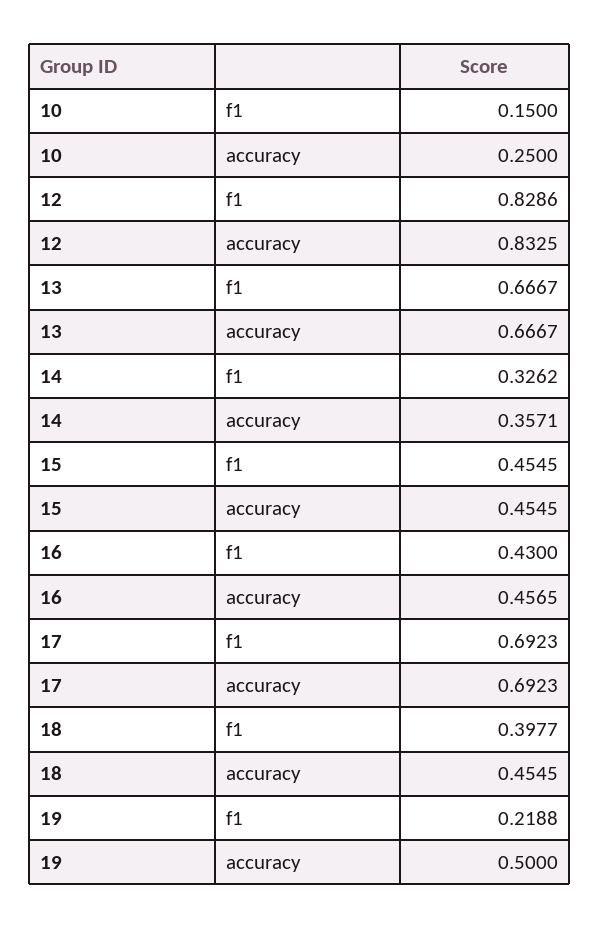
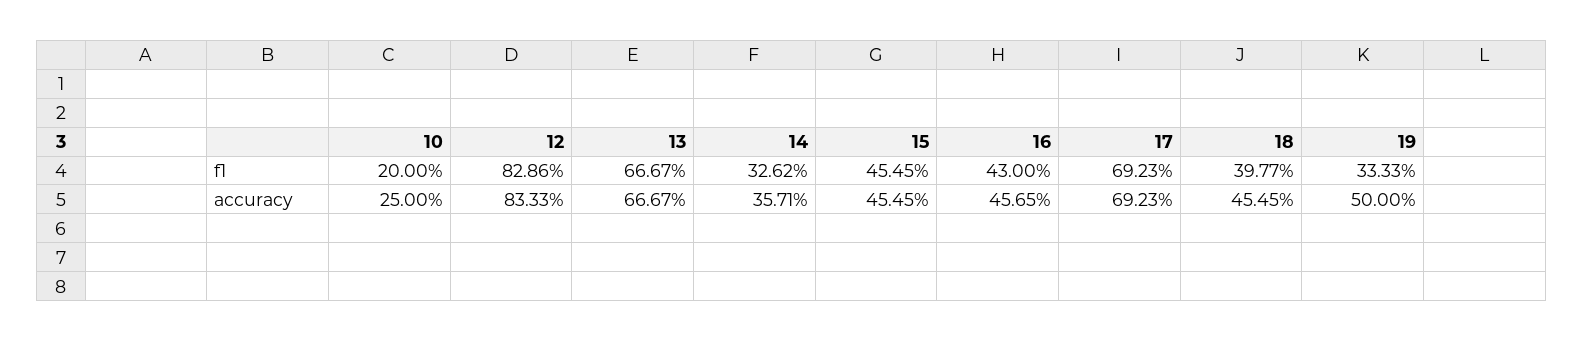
10, f1: 0.15 -> 0.2
12, accuracy: 0.8325 -> 0.8333
19, f1: 0.2188 -> 0.3333

